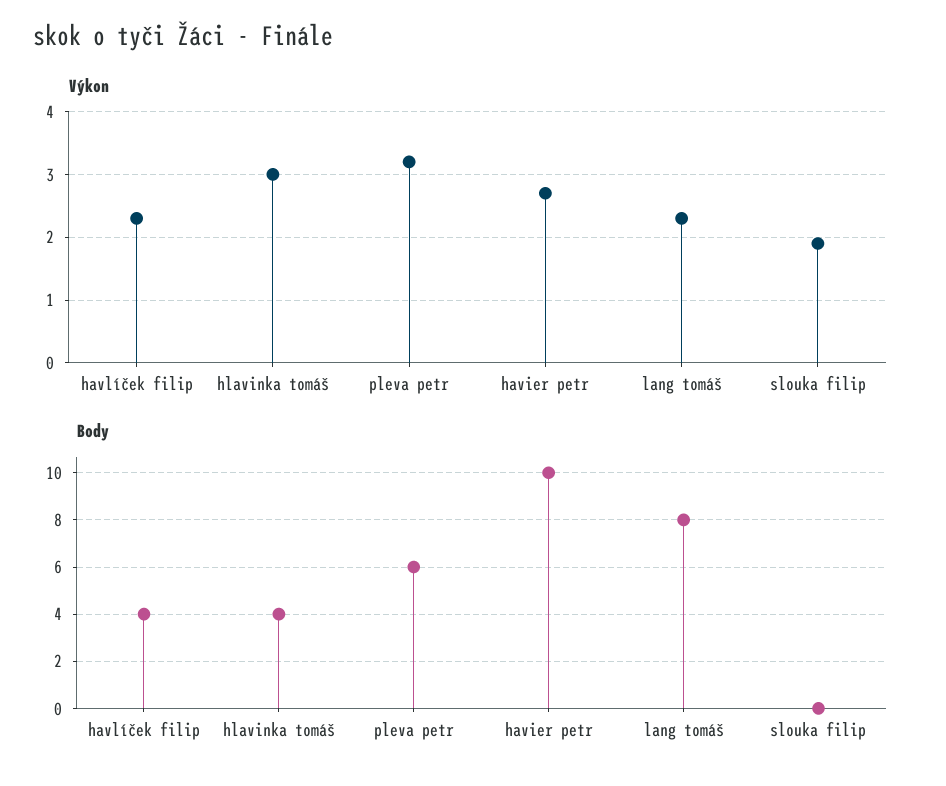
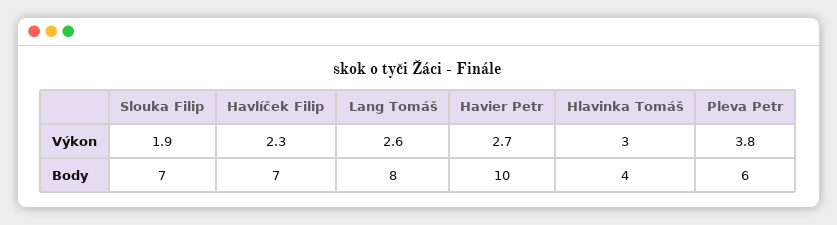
Výkon, pleva petr: 3.2 -> 3.8
Výkon, lang tomáš: 2.3 -> 2.6
Body, havlíček filip: 4 -> 7
Body, slouka filip: 0 -> 7

